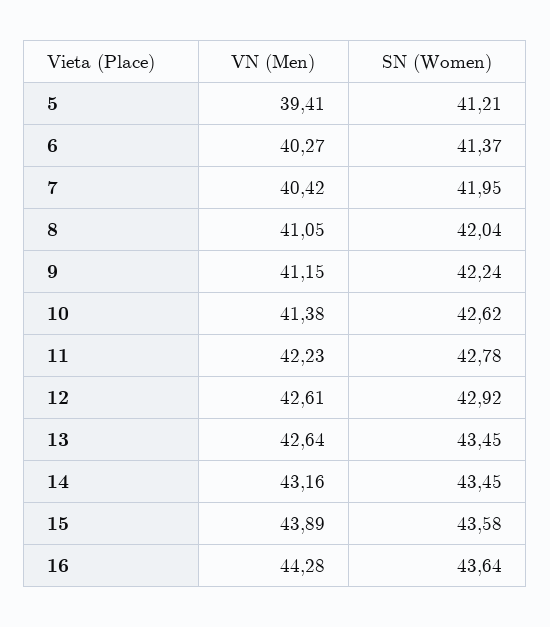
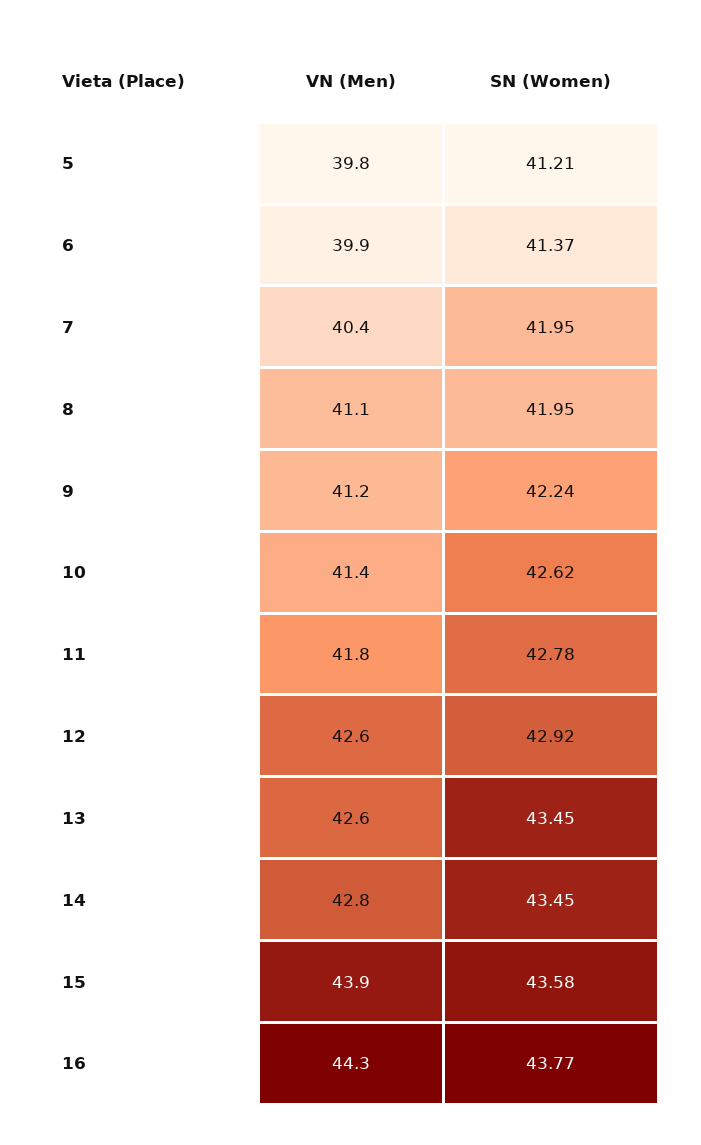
VN (Men), 5: 39.41 -> 39.8
VN (Men), 6: 40.27 -> 39.9
SN (Women), 8: 42.04 -> 41.95
VN (Men), 11: 42.23 -> 41.8
VN (Men), 14: 43.16 -> 42.8
SN (Women), 16: 43.64 -> 43.77

